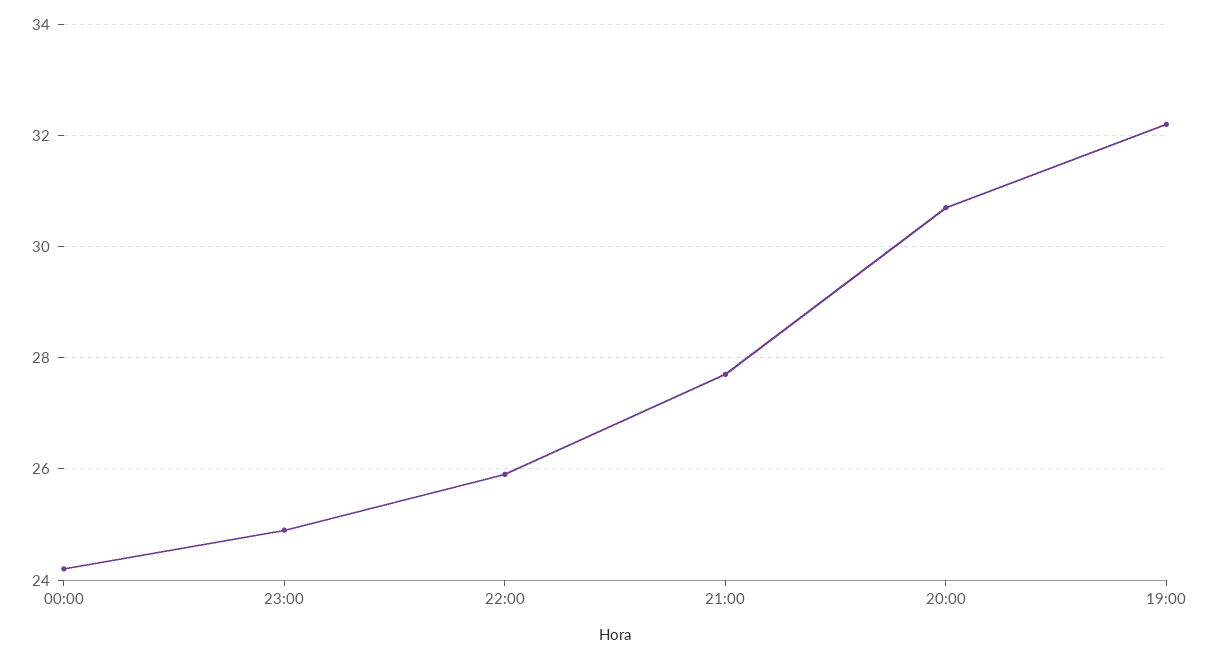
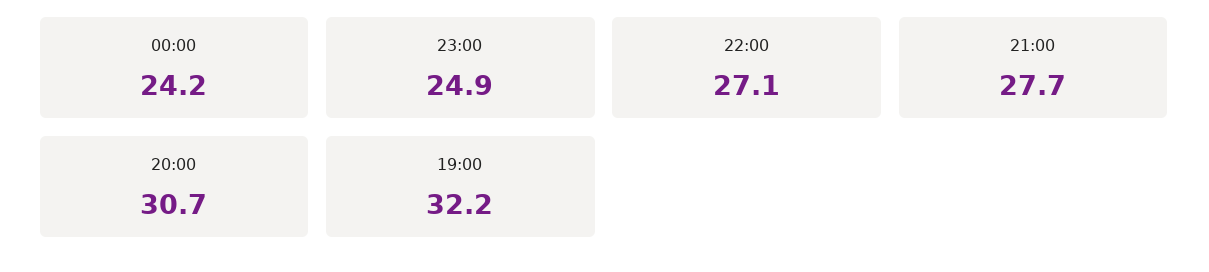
22:00: 26 -> 27.1

